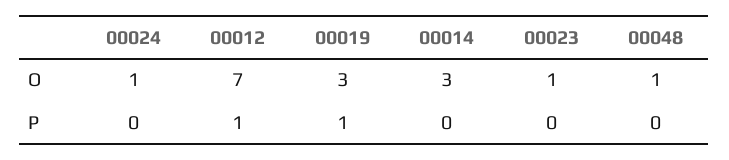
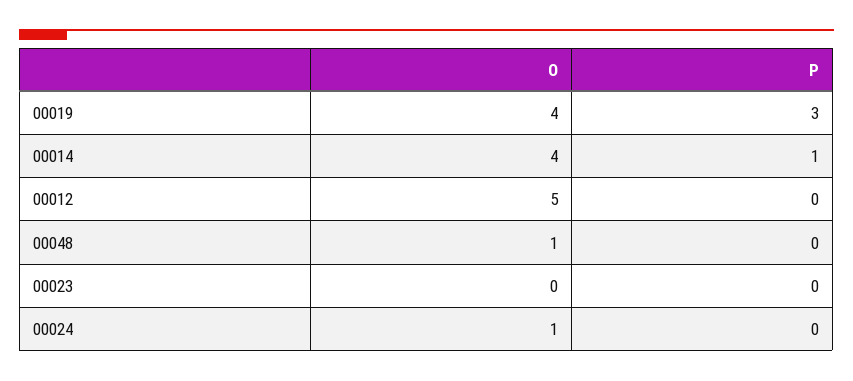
00012, O: 7 -> 5
00019, O: 3 -> 4
00014, O: 3 -> 4
00023, O: 1 -> 0
00012, P: 1 -> 0
00019, P: 1 -> 3
00014, P: 0 -> 1

